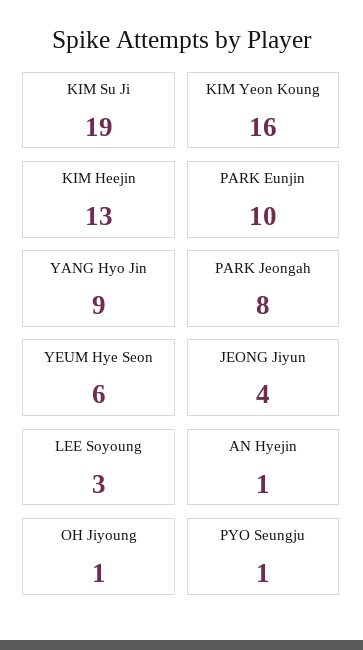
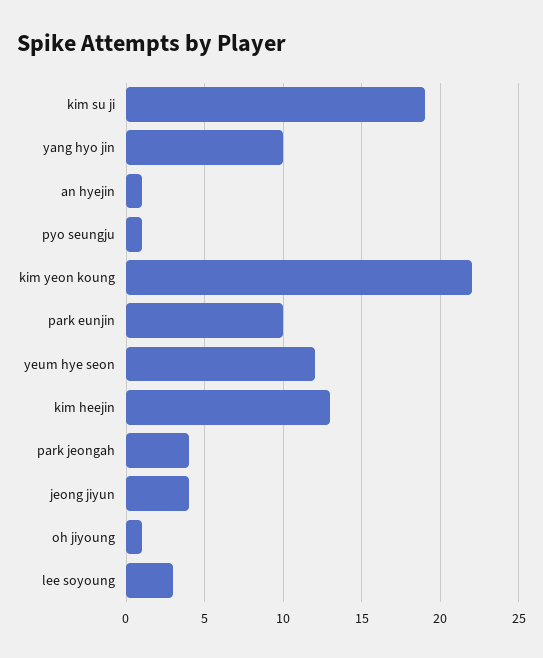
KIM Yeon Koung: 16 -> 22
YANG Hyo Jin: 9 -> 10
PARK Jeongah: 8 -> 4
YEUM Hye Seon: 6 -> 12

